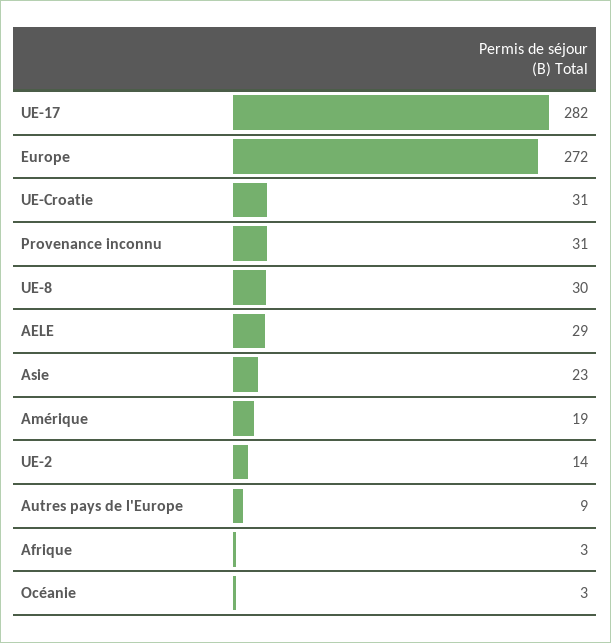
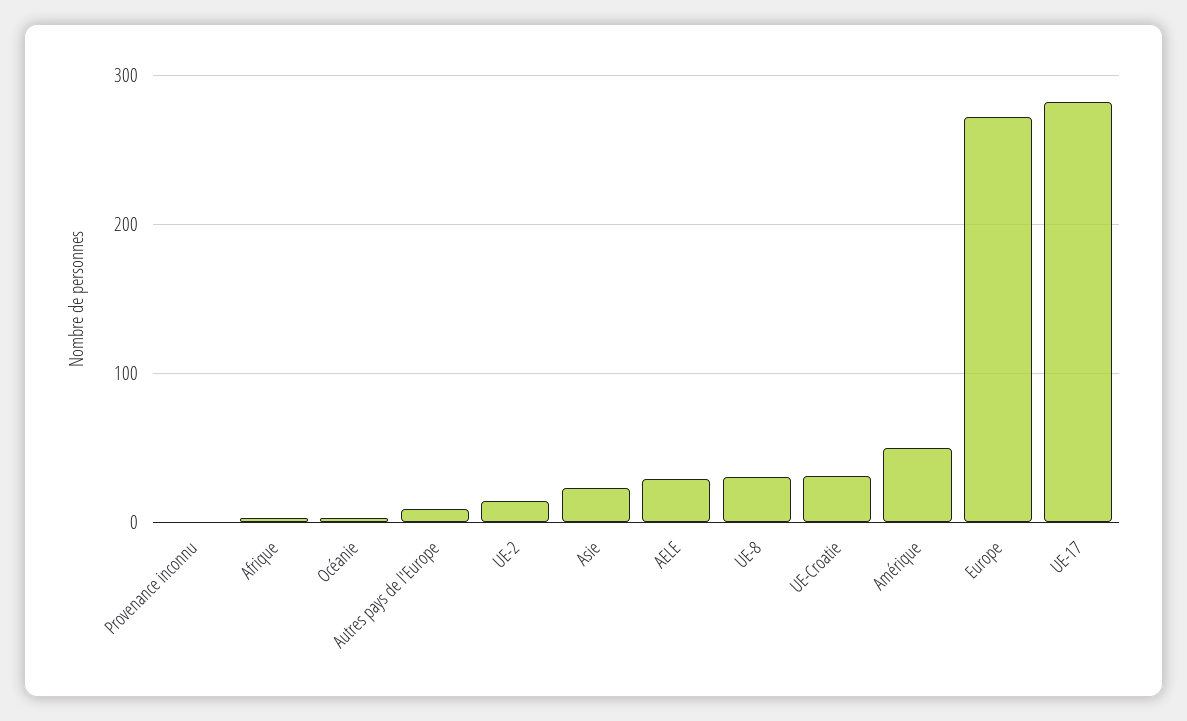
Provenance inconnu: 31 -> 0
Amérique: 19 -> 50

